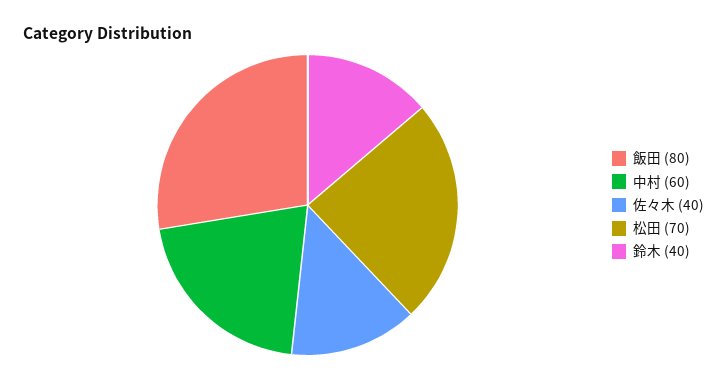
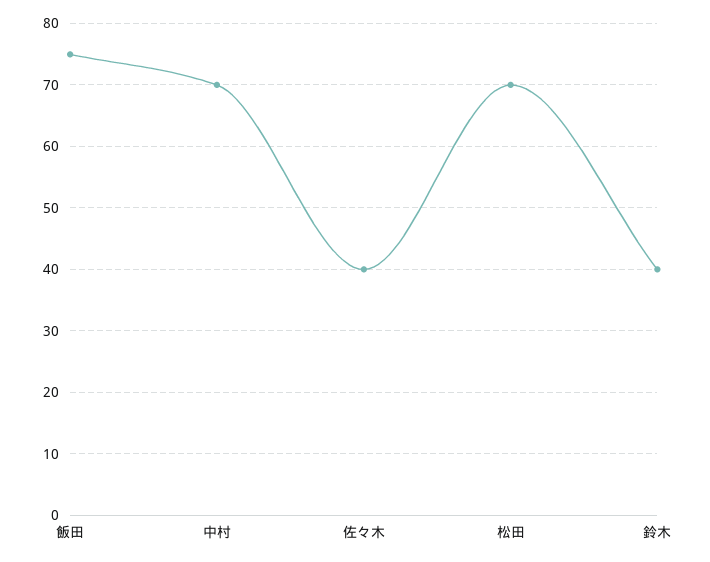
飯田: 80 -> 75
中村: 60 -> 70

